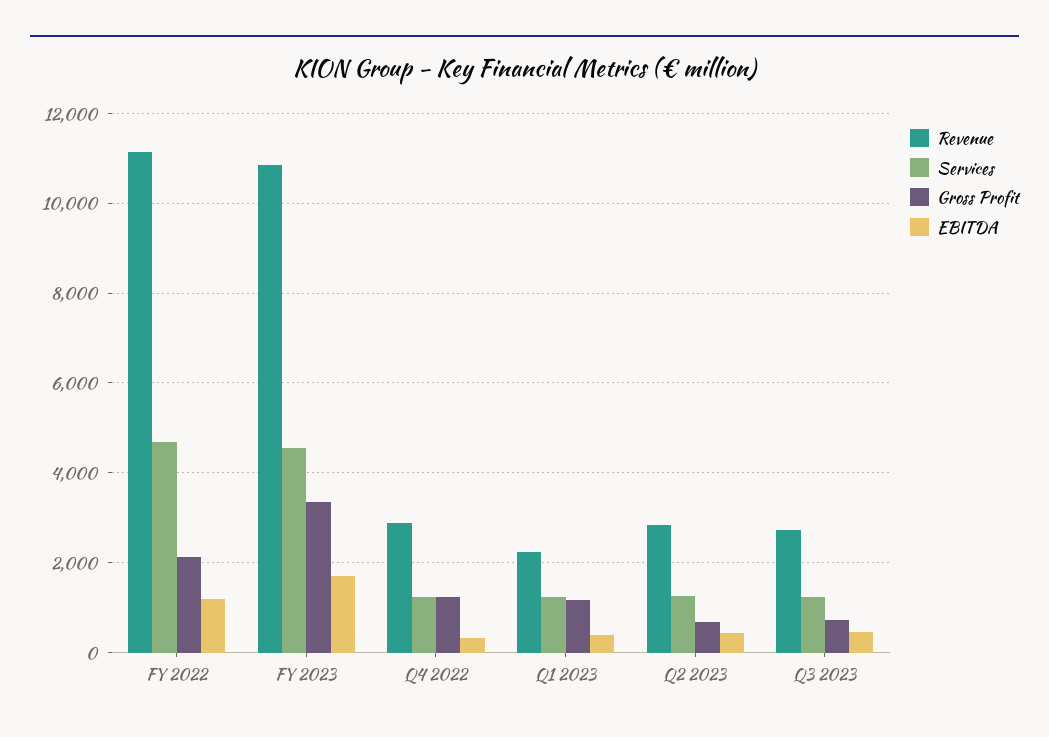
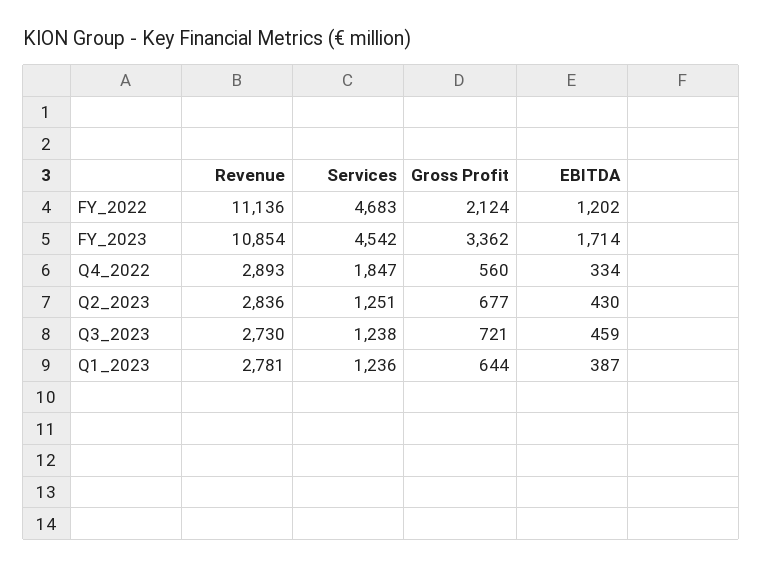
Services, Q4 2022: 1200 -> 1847
Gross Profit, Q4 2022: 1200 -> 560
Revenue, Q1 2023: 2200 -> 2781
Gross Profit, Q1 2023: 1200 -> 644

